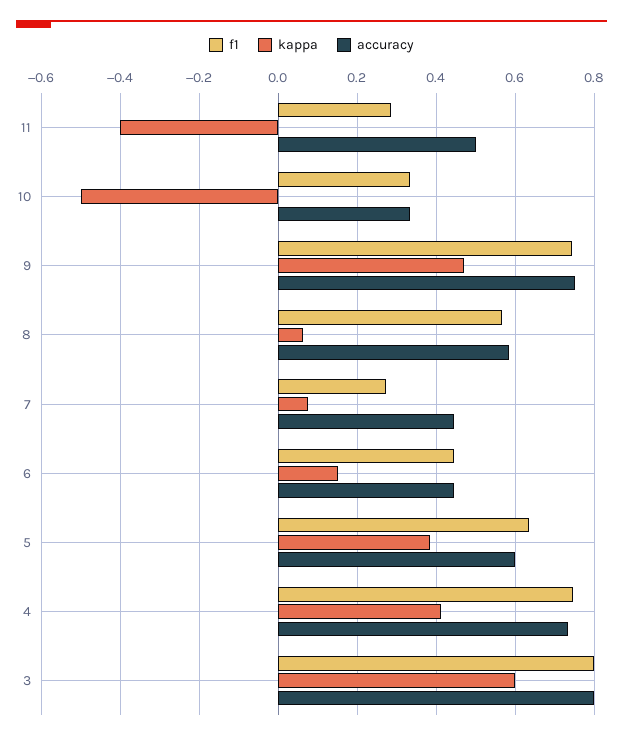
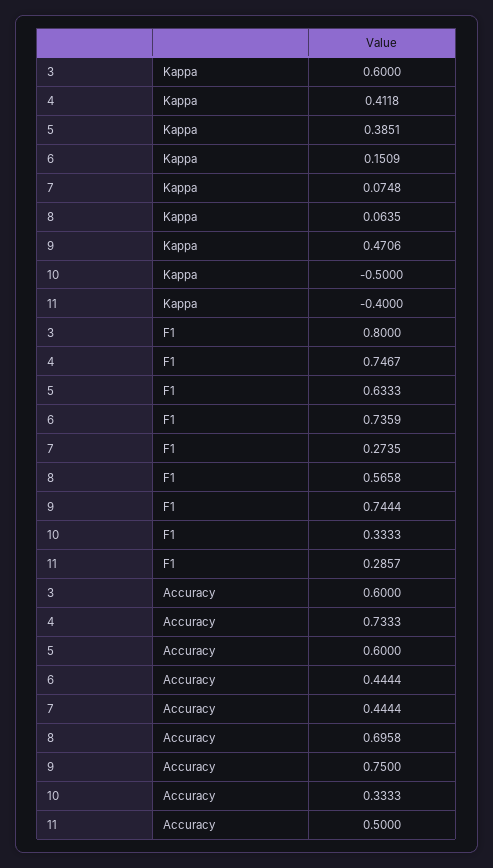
accuracy, 8: 0.58 -> 0.6958
f1, 6: 0.44 -> 0.7359
accuracy, 3: 0.8 -> 0.6

